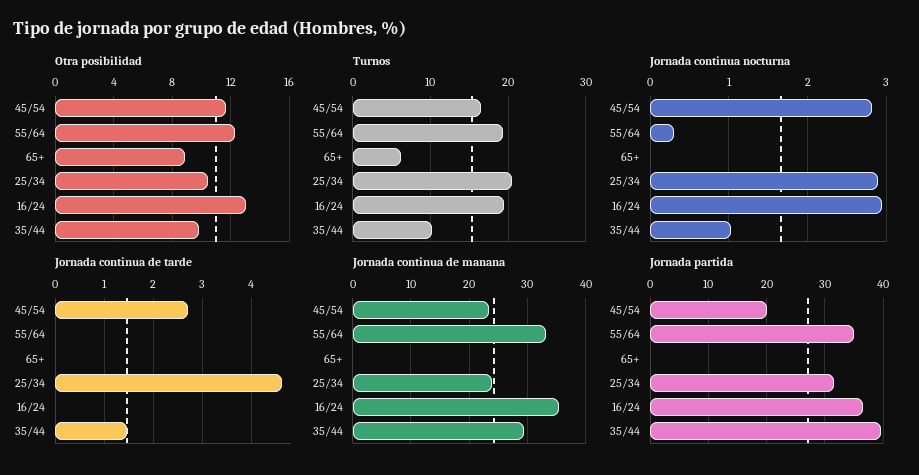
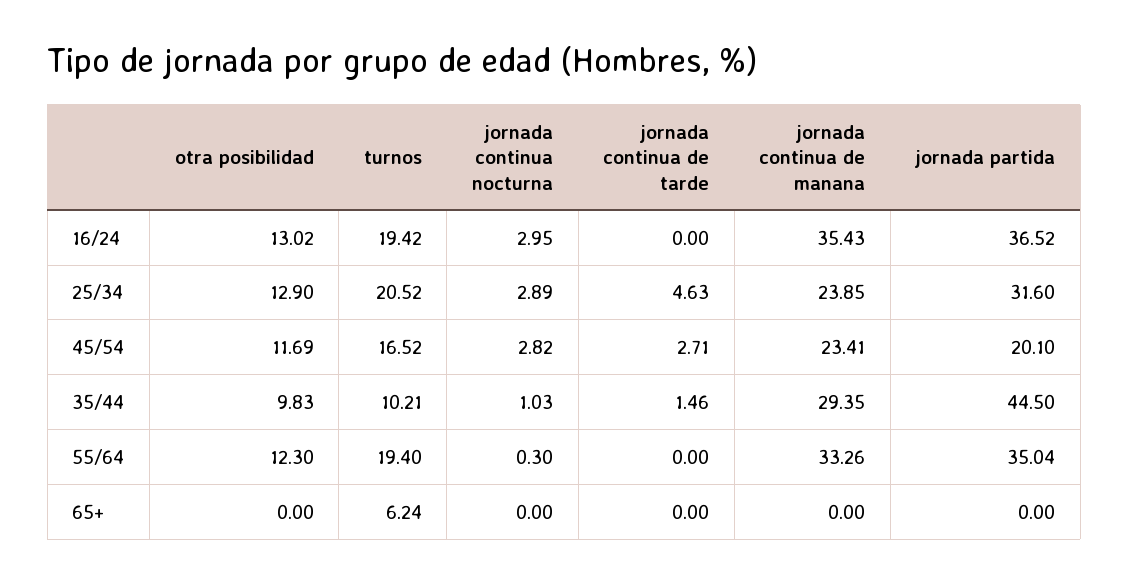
Otra posibilidad, 65+: 9 -> 0
Otra posibilidad, 25/34: 10.5 -> 12.9
Jornada partida, 35/44: 40 -> 44.5

